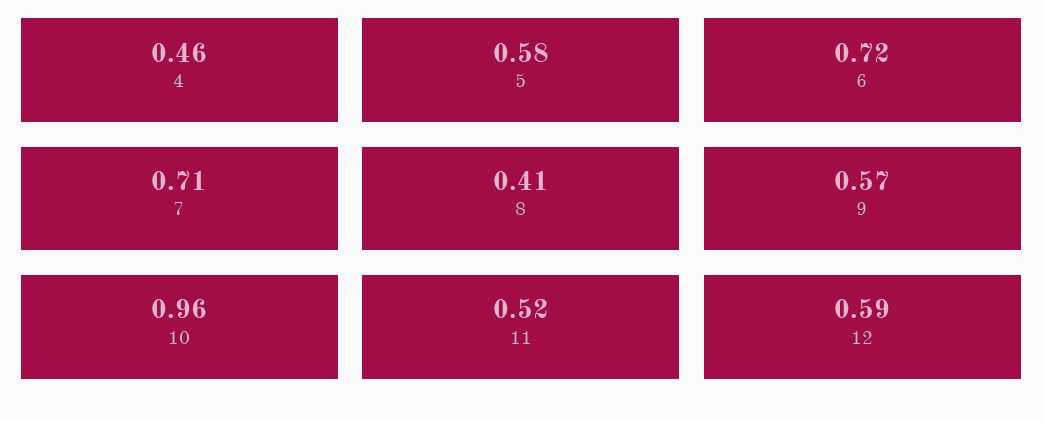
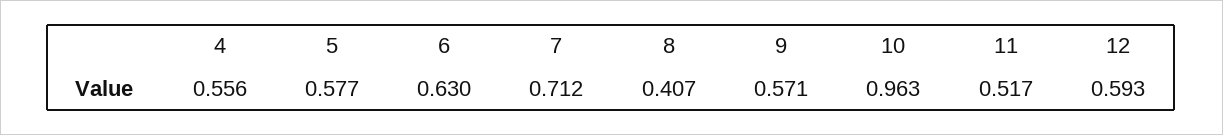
4: 0.46 -> 0.556
6: 0.72 -> 0.63

